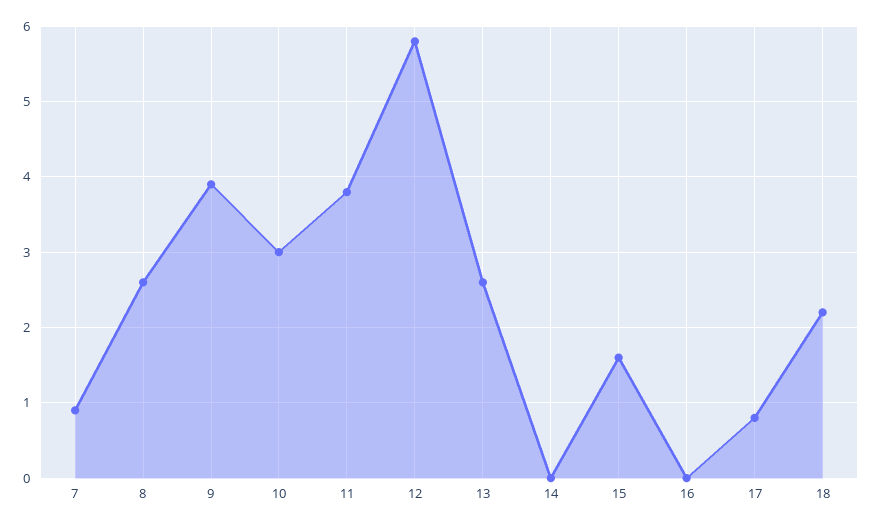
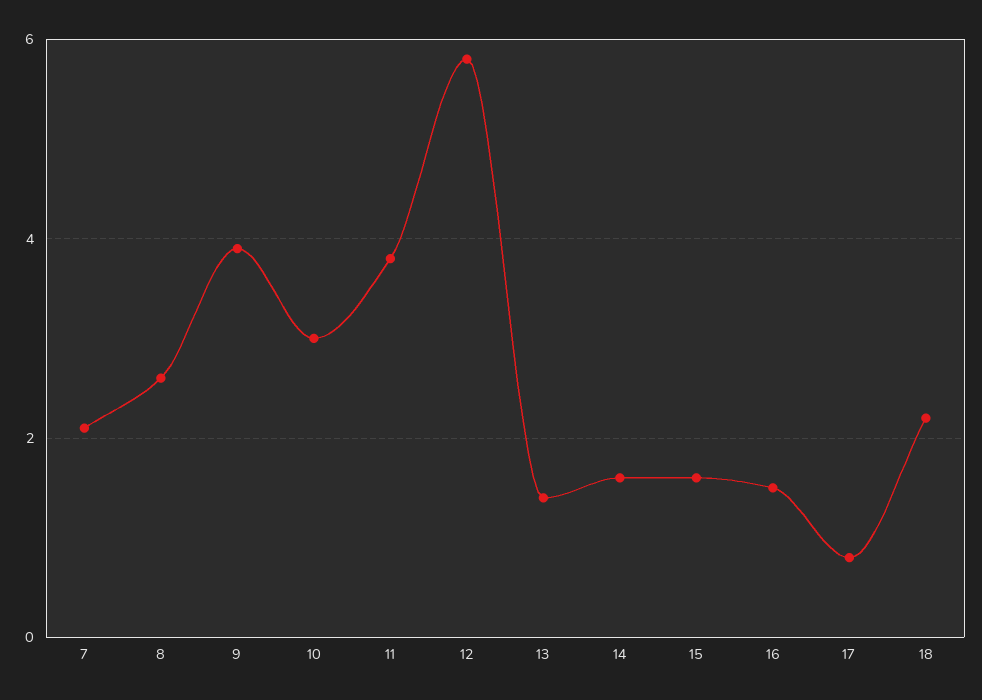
7: 0.9 -> 2
13: 2.6 -> 1.5
14: 0 -> 1.5
16: 0 -> 1.5

